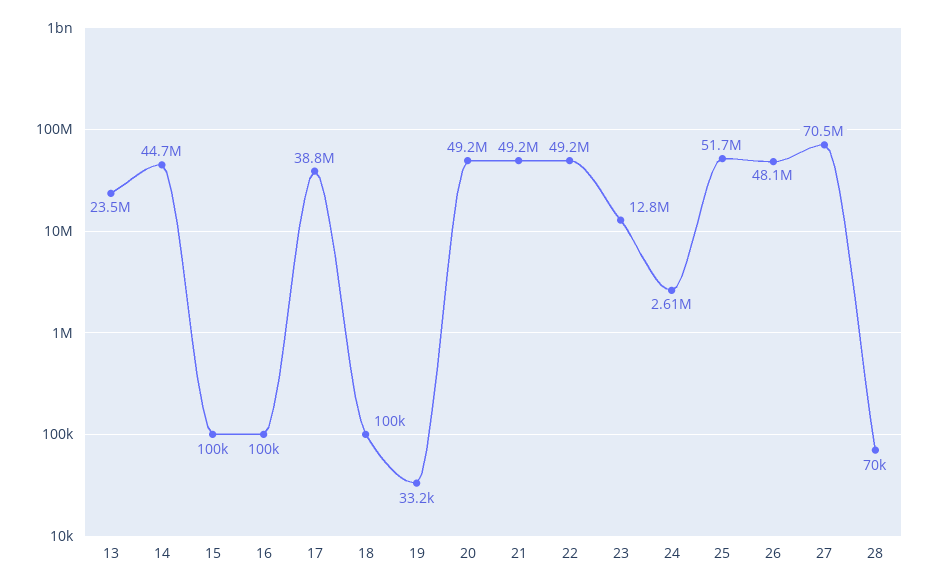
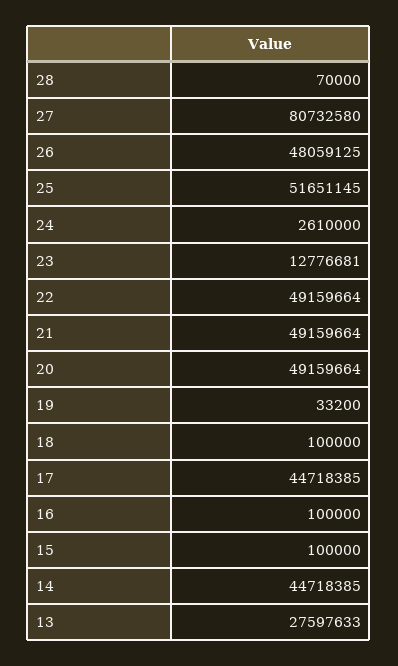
13: 23500000 -> 27597633
17: 38800000 -> 44718385
27: 70500000 -> 80732580

